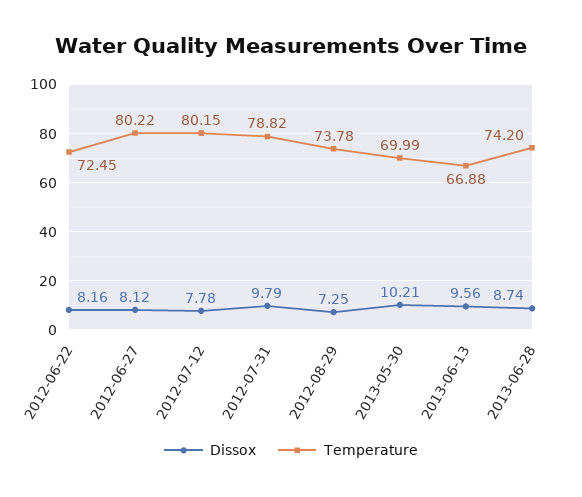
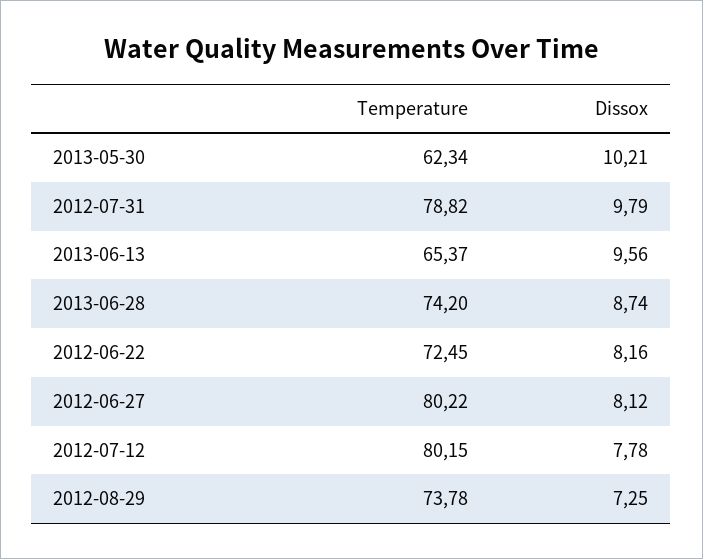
Temperature, 2013-05-30: 69.99 -> 62.34
Temperature, 2013-06-13: 66.88 -> 65.37

